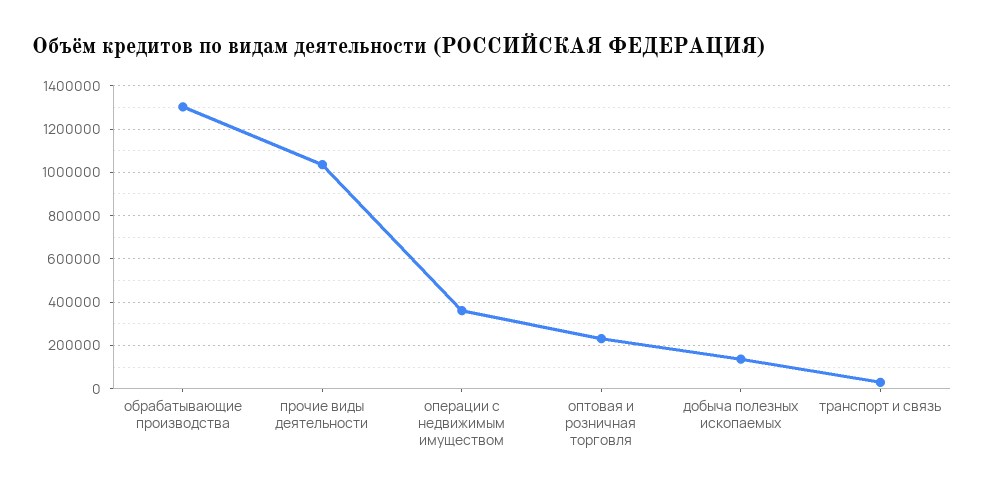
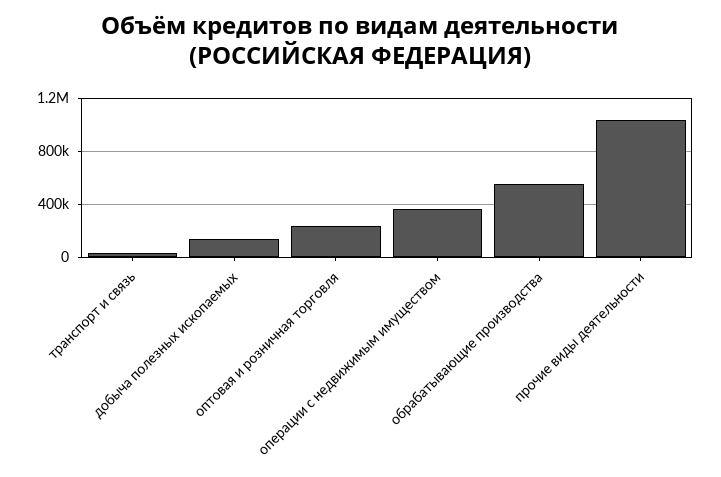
обрабатывающие производства: 1300000 -> 550000

